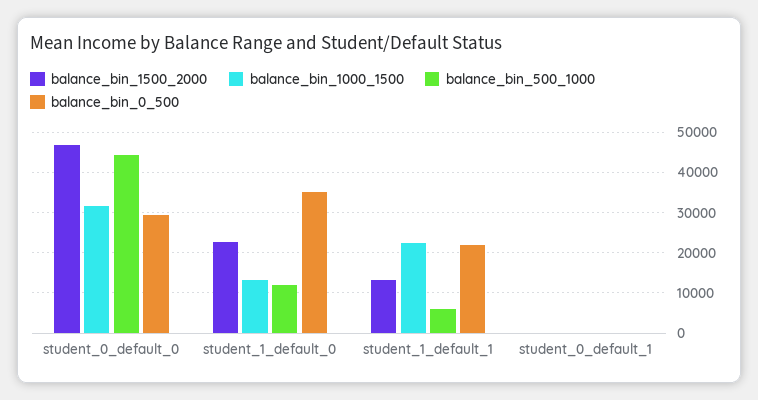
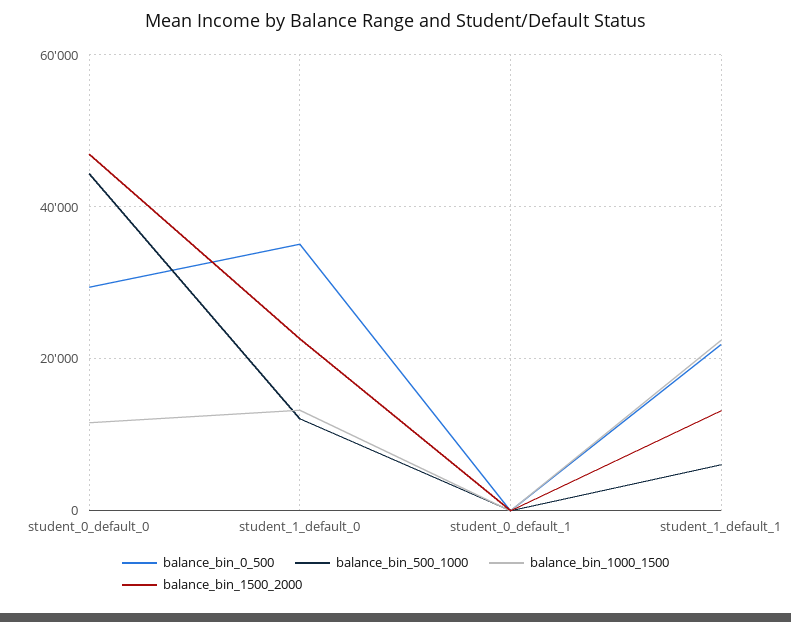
balance_bin_1000_1500, student_0_default_0: 32000 -> 12000

